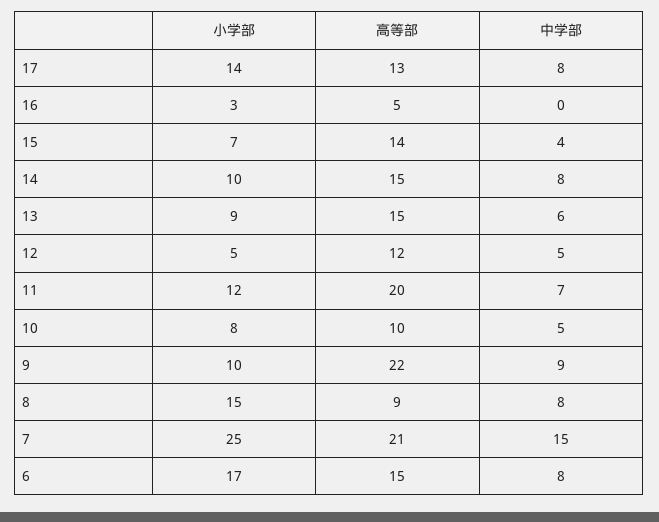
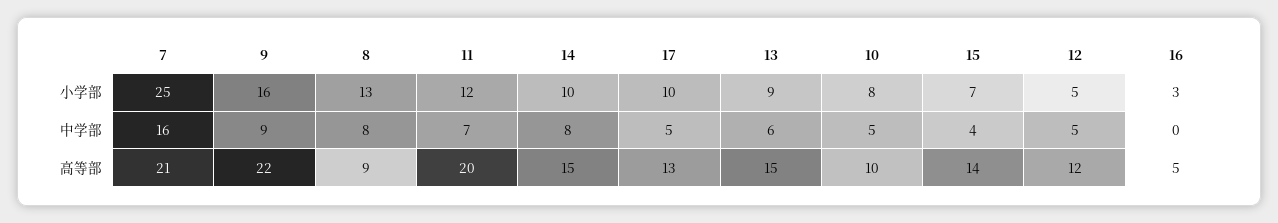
小学部, 17: 14 -> 10
中学部, 17: 8 -> 5
小学部, 9: 10 -> 16
小学部, 8: 15 -> 13
中学部, 7: 15 -> 16
小学部, 6: 17 -> none
高等部, 6: 15 -> none
中学部, 6: 8 -> none

